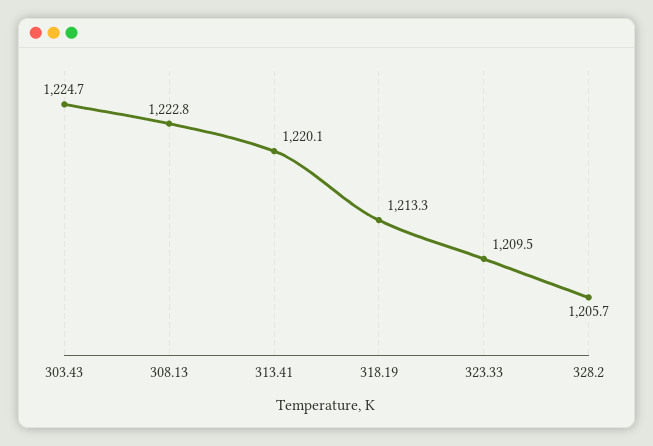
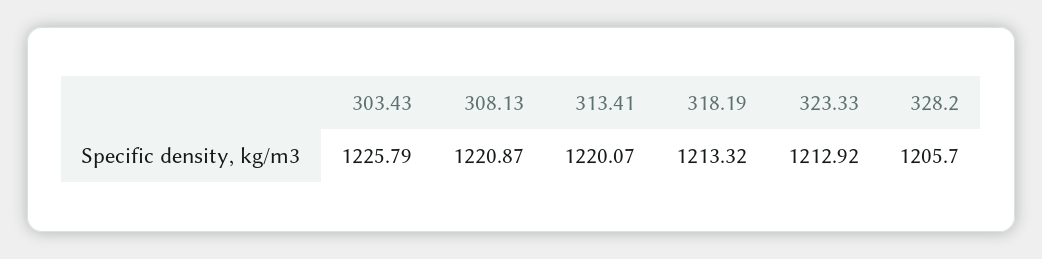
303.43: 1224.7 -> 1225.79
308.13: 1222.8 -> 1220.87
323.33: 1209.5 -> 1212.92

